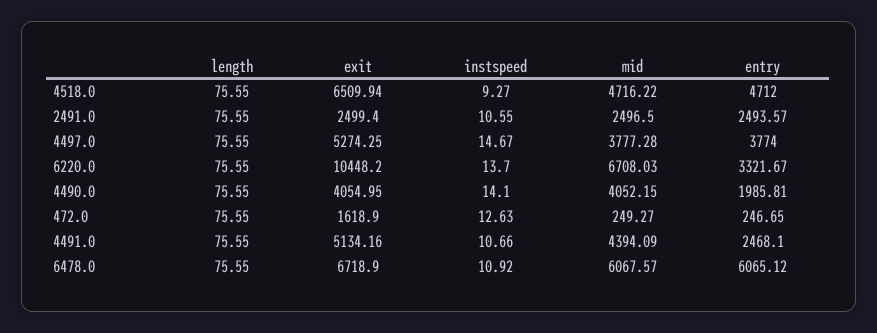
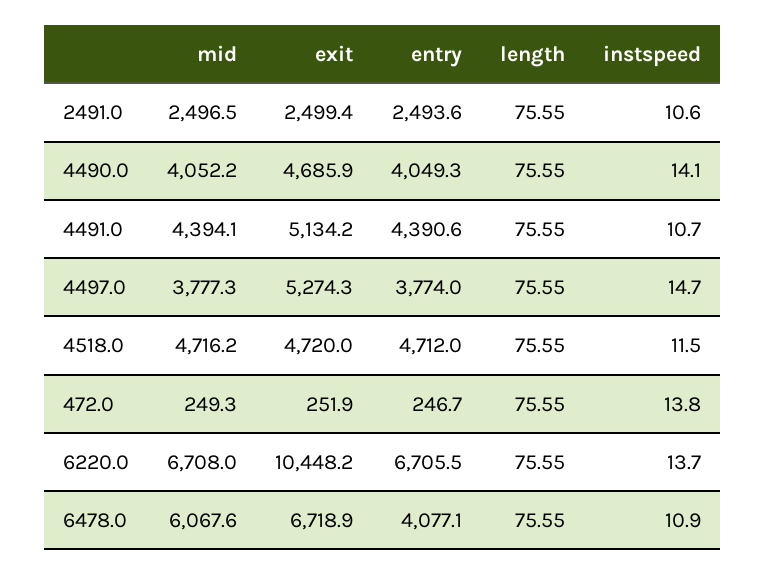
exit, 4518.0: 6509.94 -> 4720
instspeed, 4518.0: 9.27 -> 11.5
entry, 6220.0: 3321.67 -> 6705.5
exit, 4490.0: 4054.95 -> 4685.9
entry, 4490.0: 1985.81 -> 4049.3
exit, 472.0: 1618.9 -> 251.9
instspeed, 472.0: 12.63 -> 13.8
entry, 4491.0: 2468.1 -> 4390.6
entry, 6478.0: 6065.12 -> 4077.1

